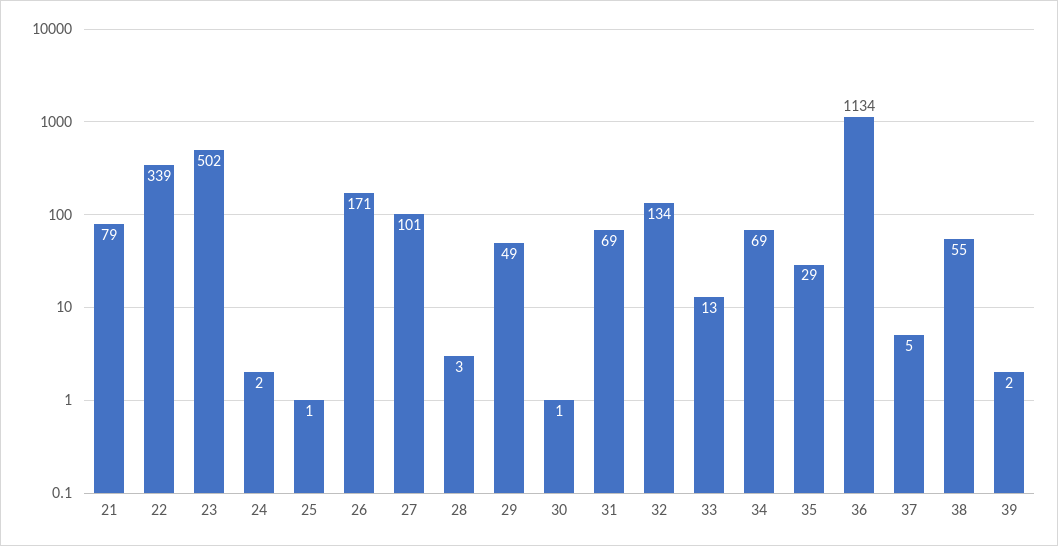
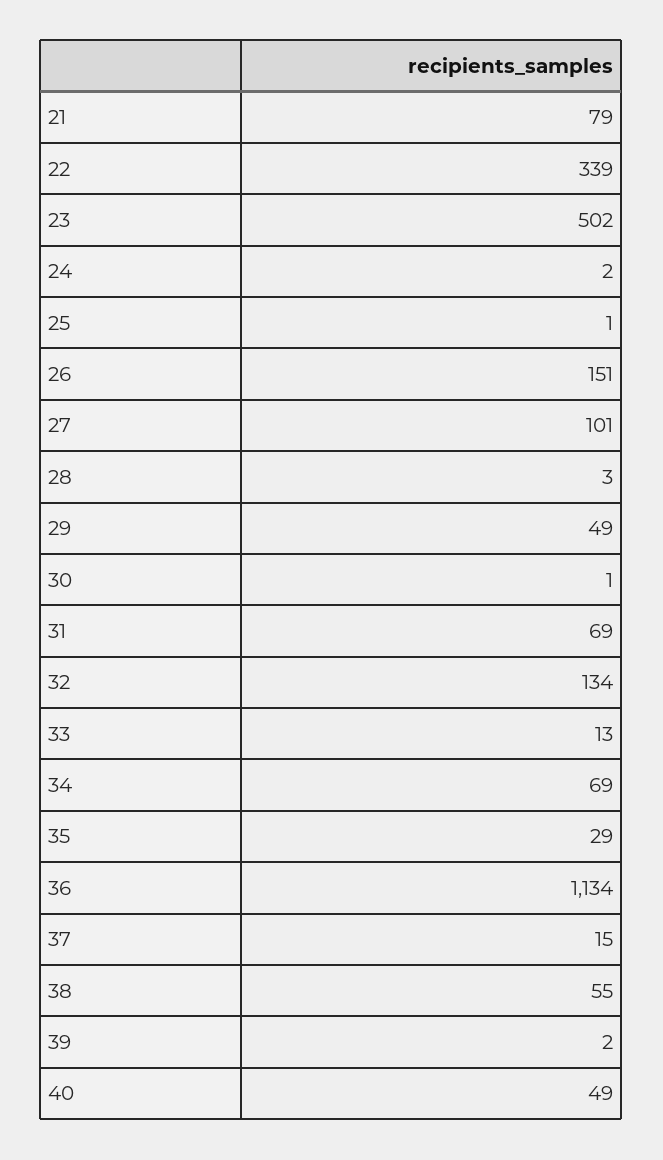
26: 171 -> 151
37: 5 -> 15
40: none -> 49

